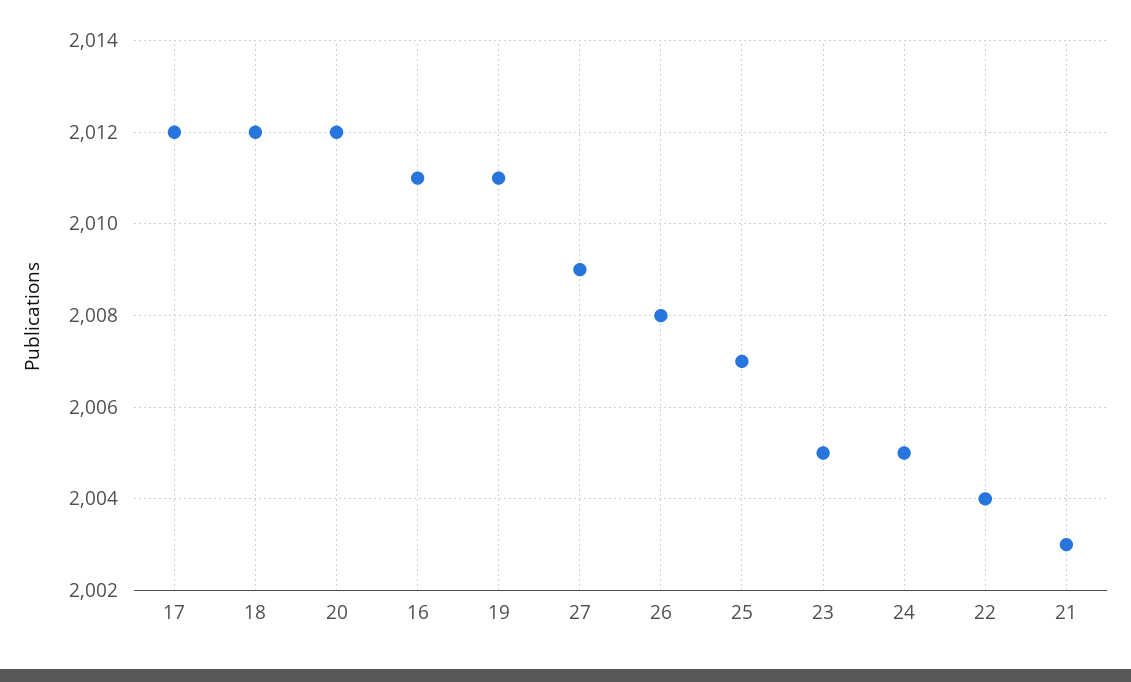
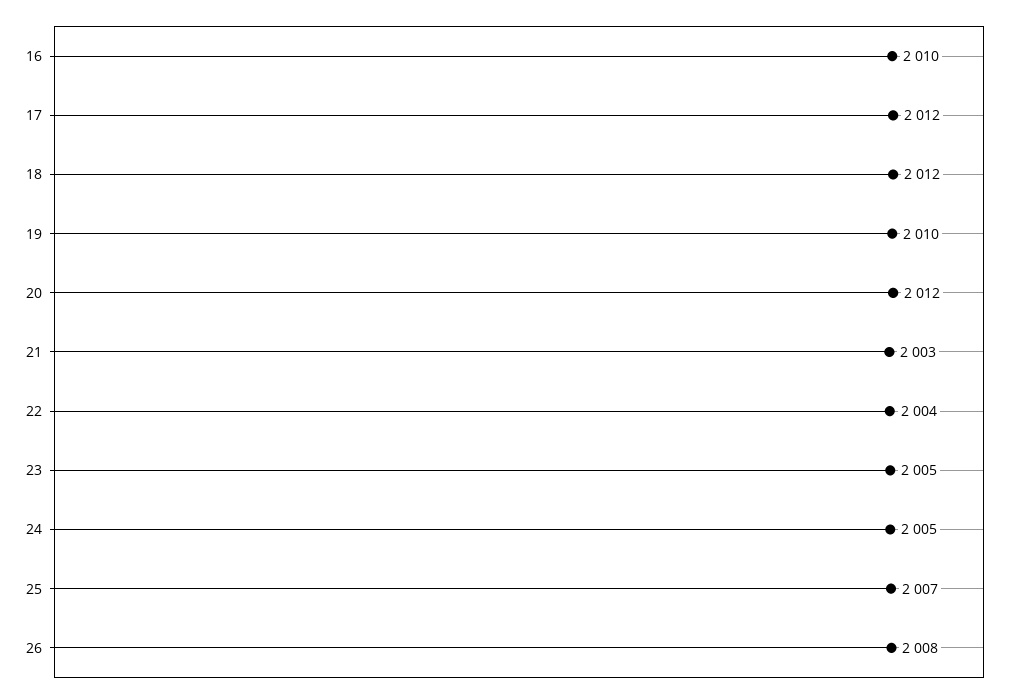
16: 2011 -> 2010
19: 2011 -> 2010
27: 2009 -> none

